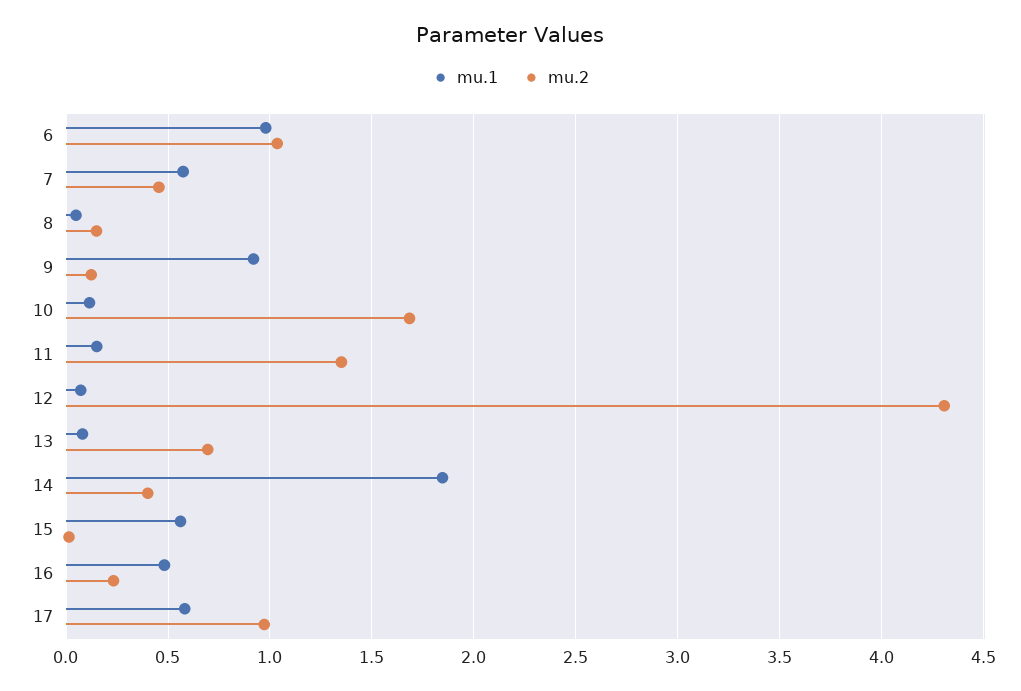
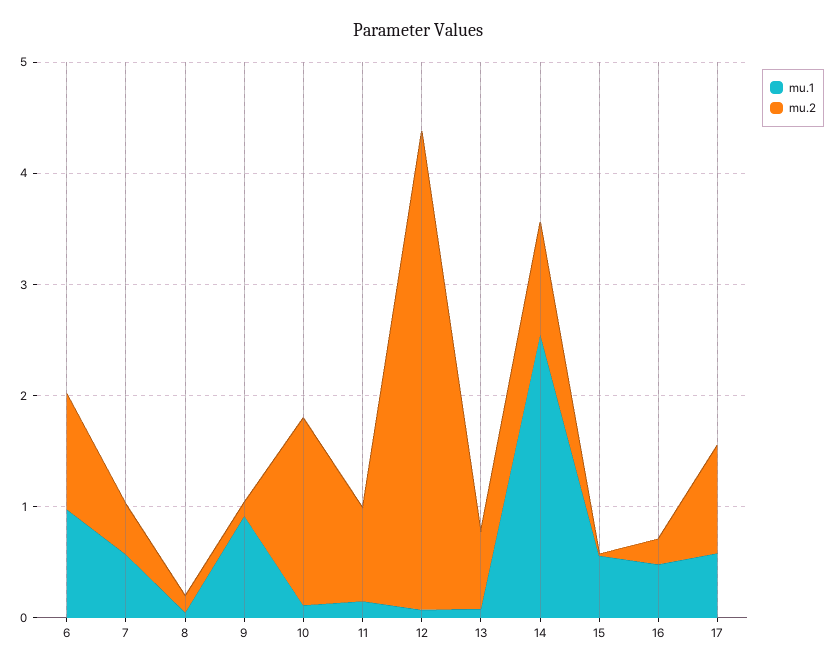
mu.2, 11: 1.35 -> 0.8
mu.1, 14: 1.85 -> 2.6
mu.2, 14: 0.4 -> 1

